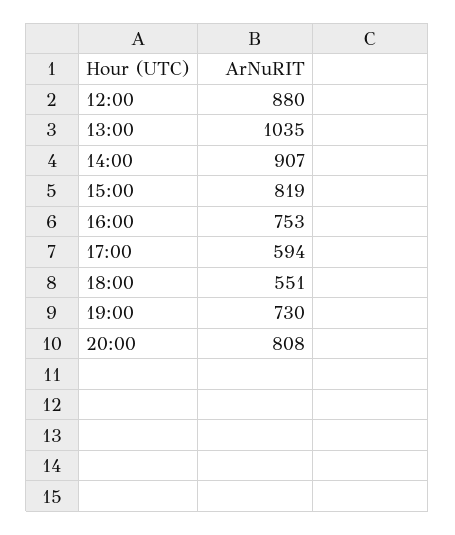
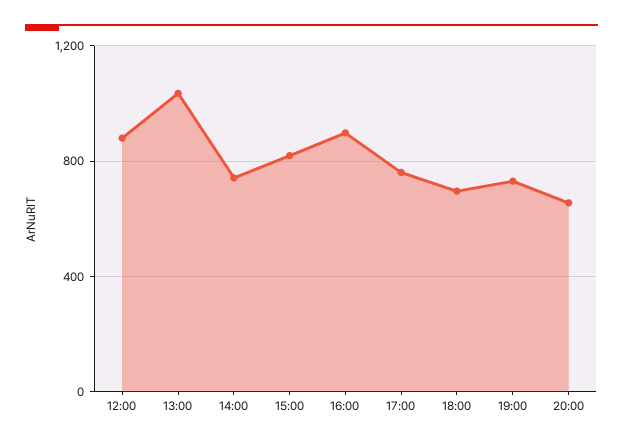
14:00: 907 -> 750
16:00: 753 -> 900
17:00: 594 -> 750
18:00: 551 -> 700
20:00: 808 -> 650

